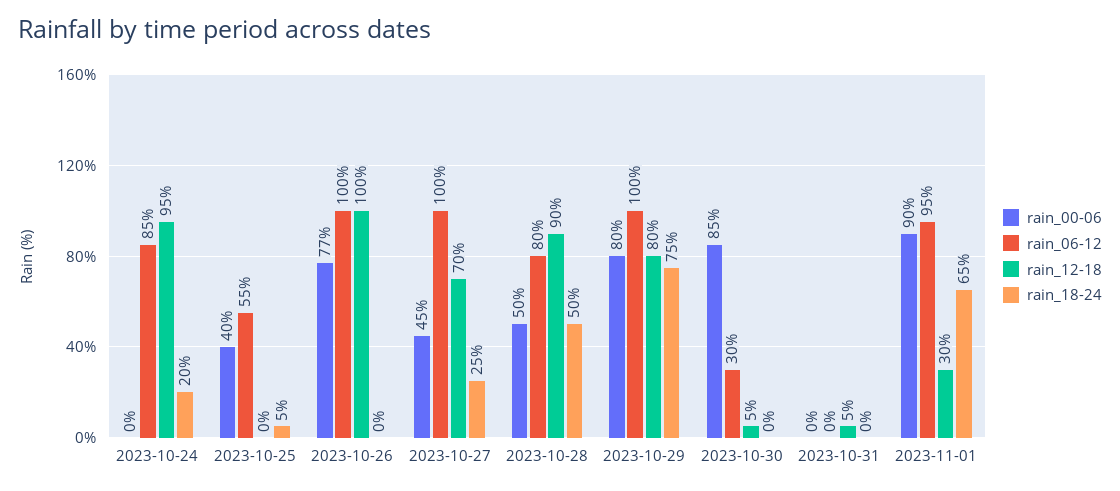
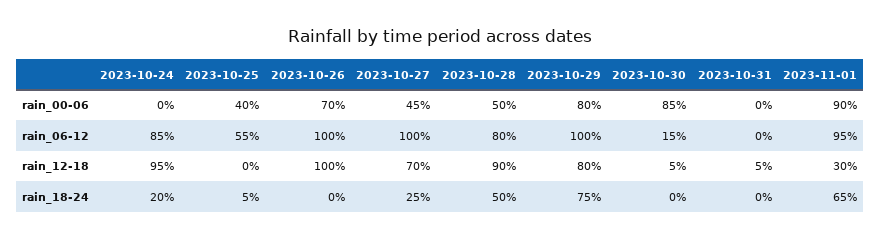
rain_00-06, 2023-10-26: 77 -> 70
rain_06-12, 2023-10-30: 30 -> 15

